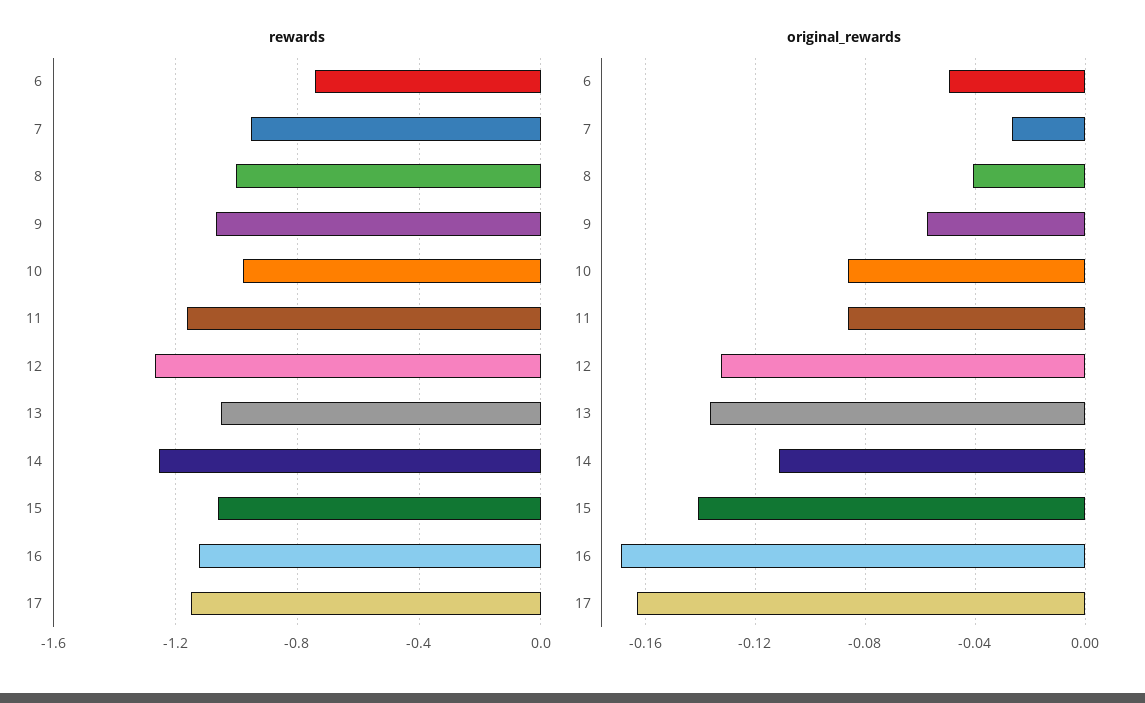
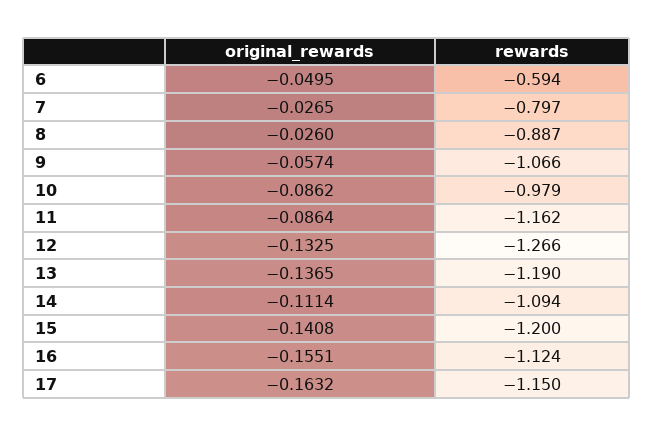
rewards, 6: -0.75 -> -0.594
rewards, 7: -0.95 -> -0.797
rewards, 8: -1 -> -0.887
rewards, 13: -1.05 -> -1.19
rewards, 14: -1.25 -> -1.094
rewards, 15: -1.05 -> -1.2
original_rewards, 8: -0.04 -> -0.026
original_rewards, 16: -0.17 -> -0.1551

